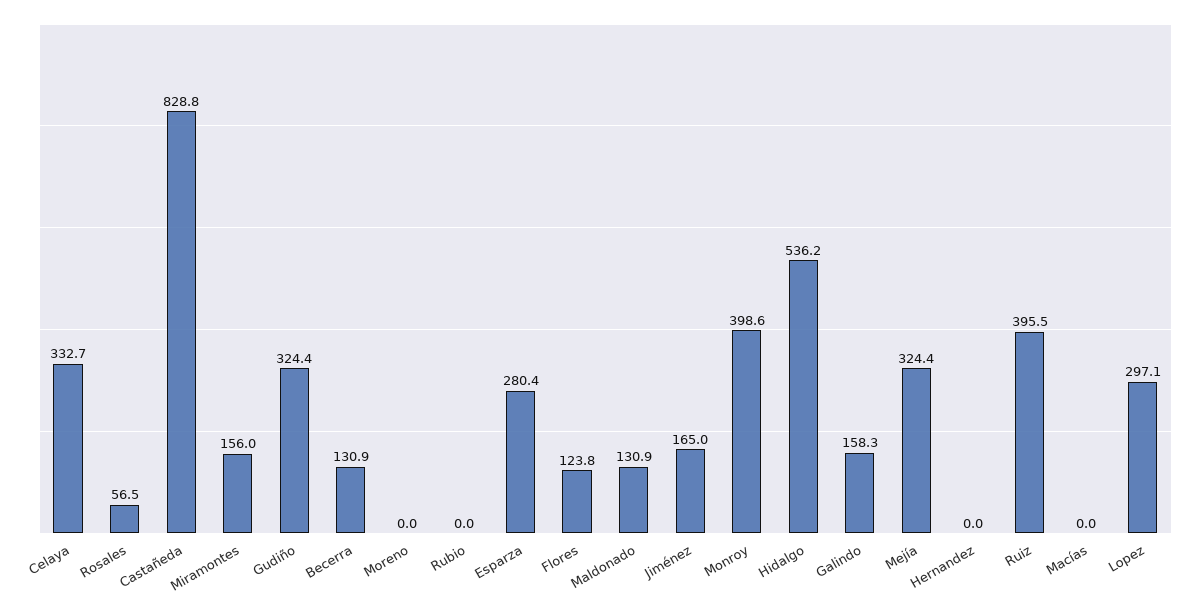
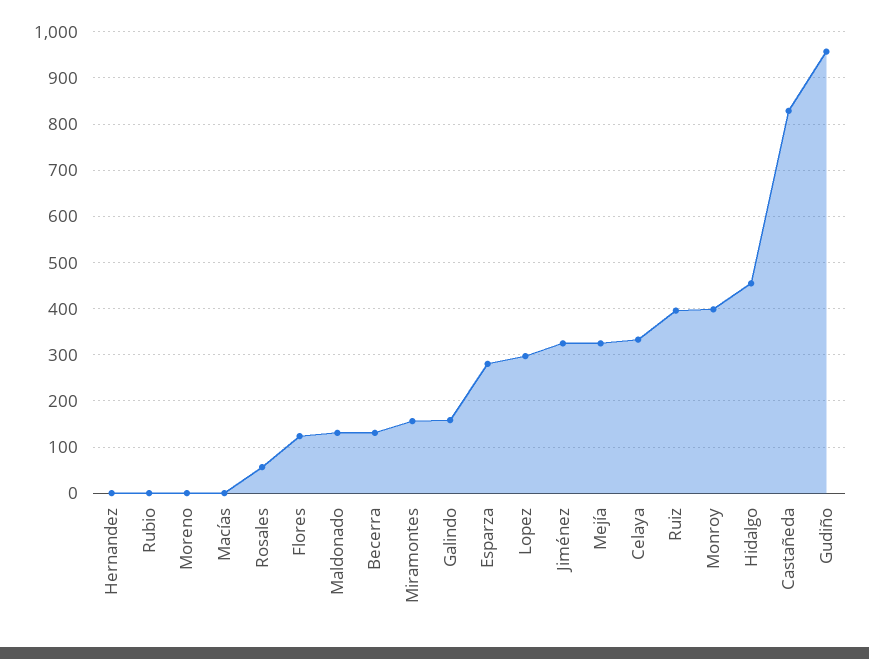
Gudiño: 324.4 -> 960
Jiménez: 165 -> 320
Hidalgo: 536.2 -> 460

